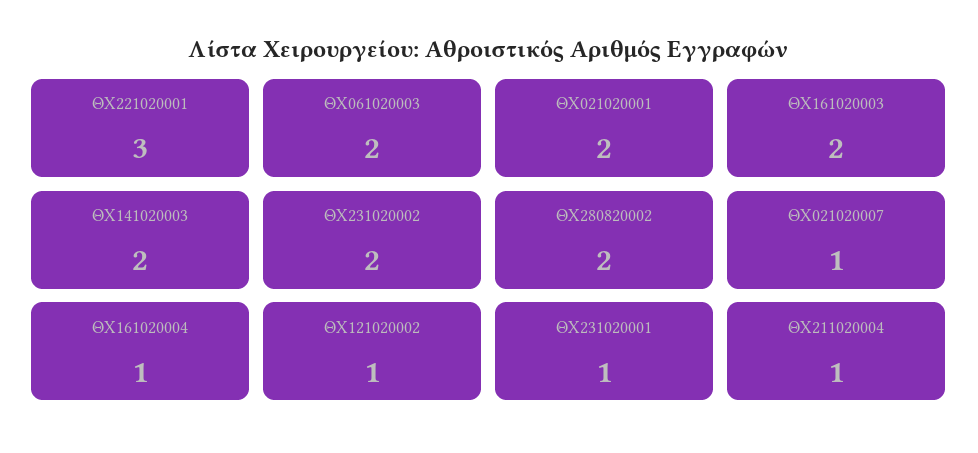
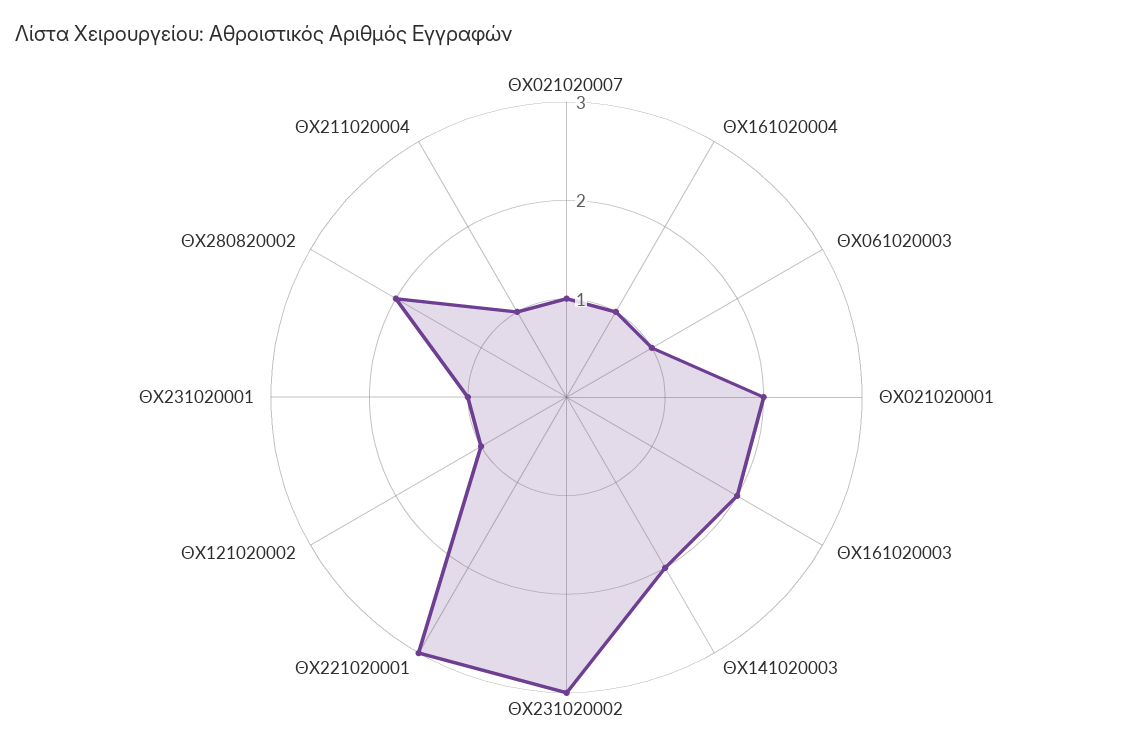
ΘΧ061020003: 2 -> 1
ΘΧ231020002: 2 -> 3

